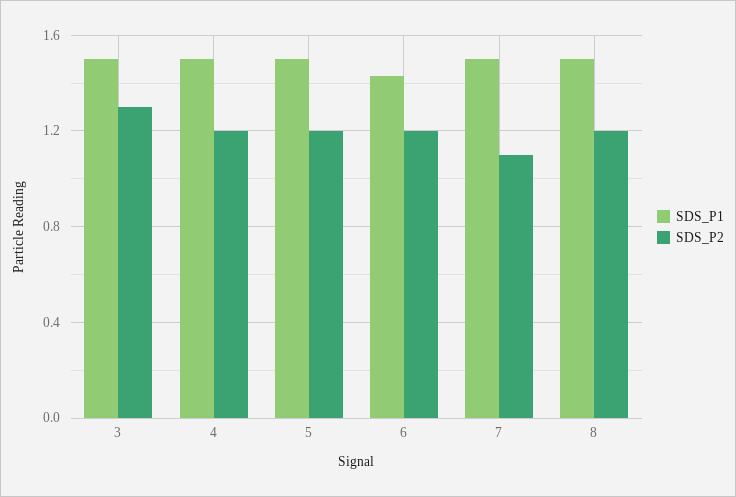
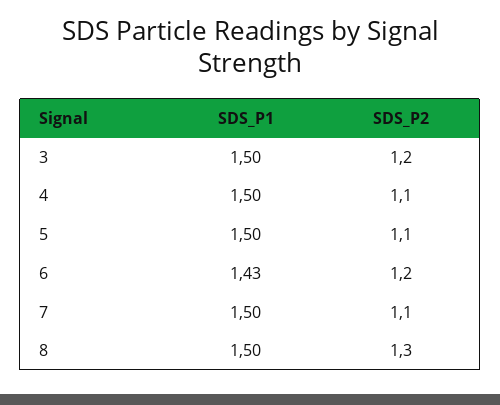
SDS_P2, 3: 1.3 -> 1.2
SDS_P2, 4: 1.2 -> 1.1
SDS_P2, 5: 1.2 -> 1.1
SDS_P2, 8: 1.2 -> 1.3

